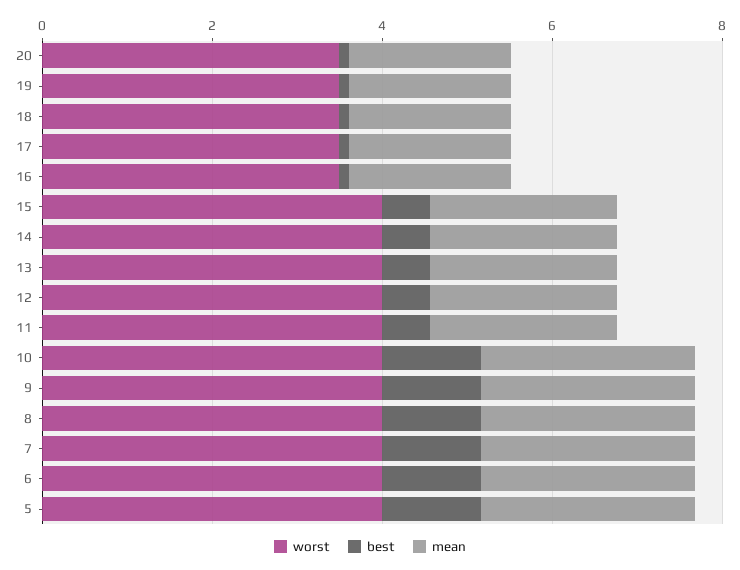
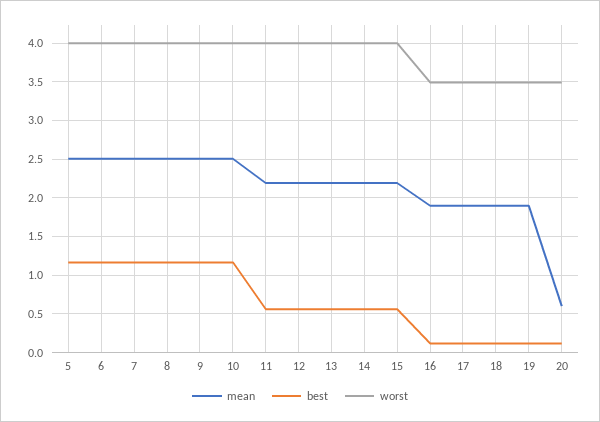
mean, 20: 2 -> 0.6

